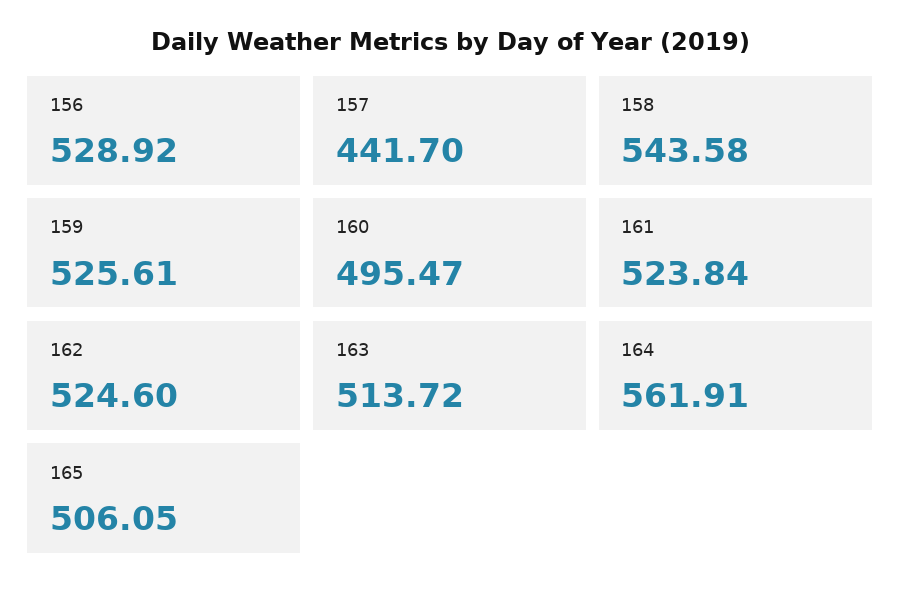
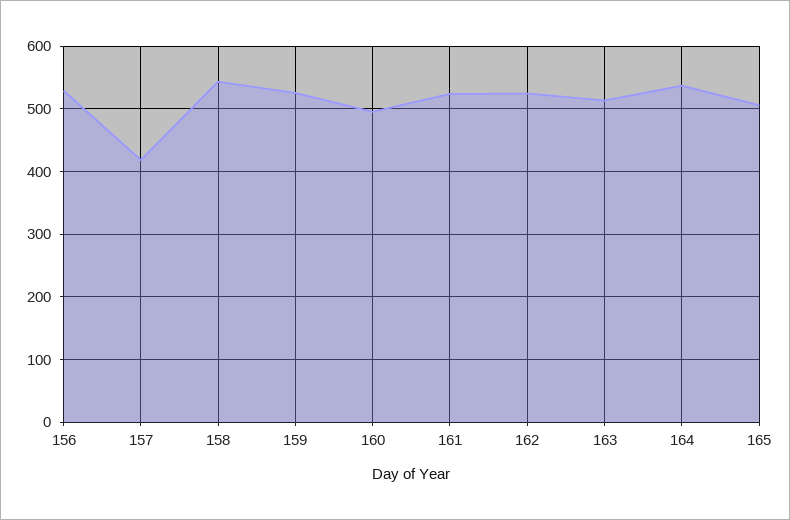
157: 441.7 -> 420
164: 561.91 -> 540

